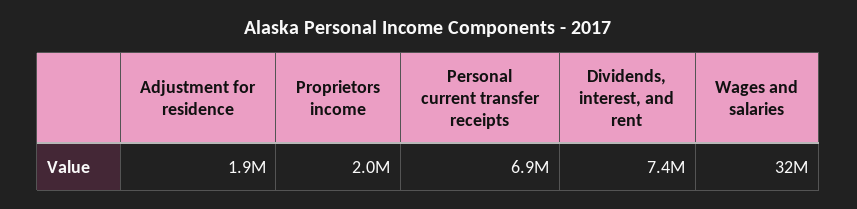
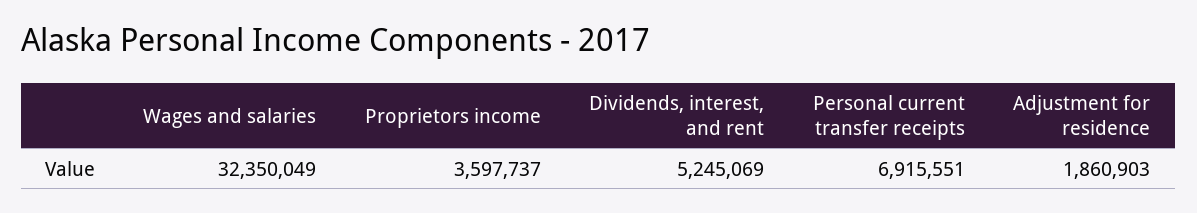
Proprietors income: 2000000 -> 3597737
Dividends, interest, and rent: 7400000 -> 5245069

